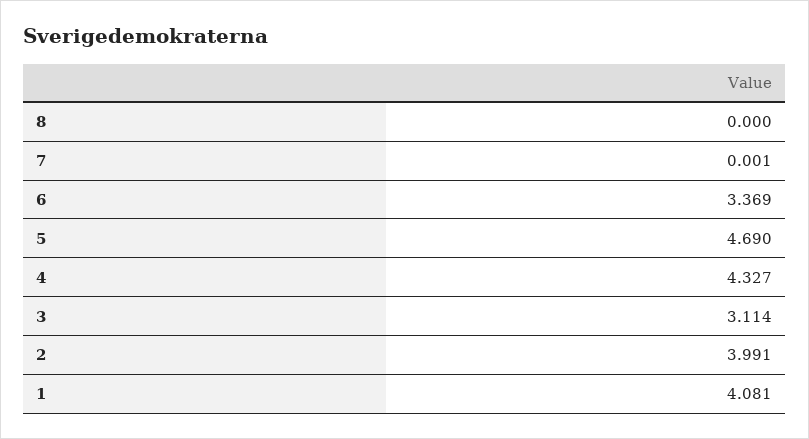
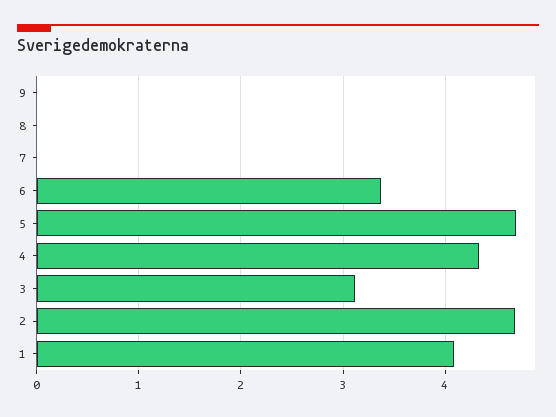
2: 3.991 -> 4.7
9: none -> 0

